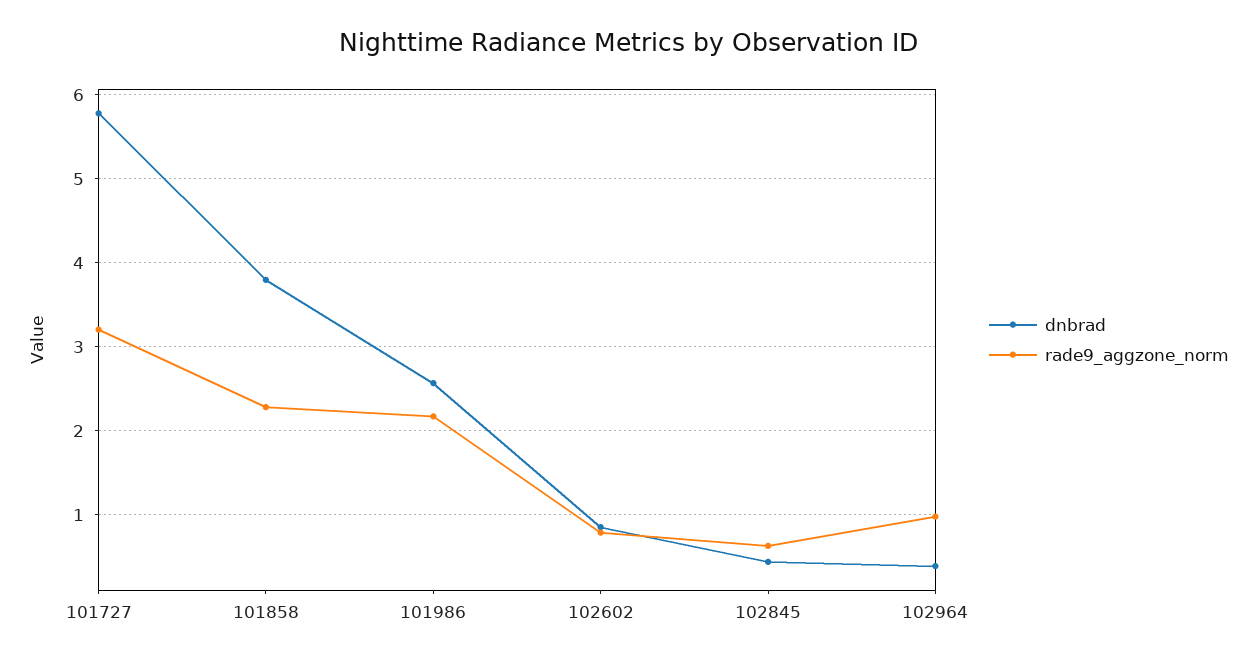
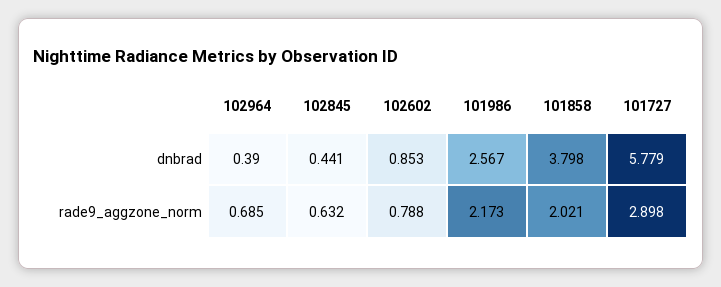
rade9_aggzone_norm, 101727: 3.2 -> 2.898
rade9_aggzone_norm, 101858: 2.3 -> 2.021
rade9_aggzone_norm, 102964: 1 -> 0.685

